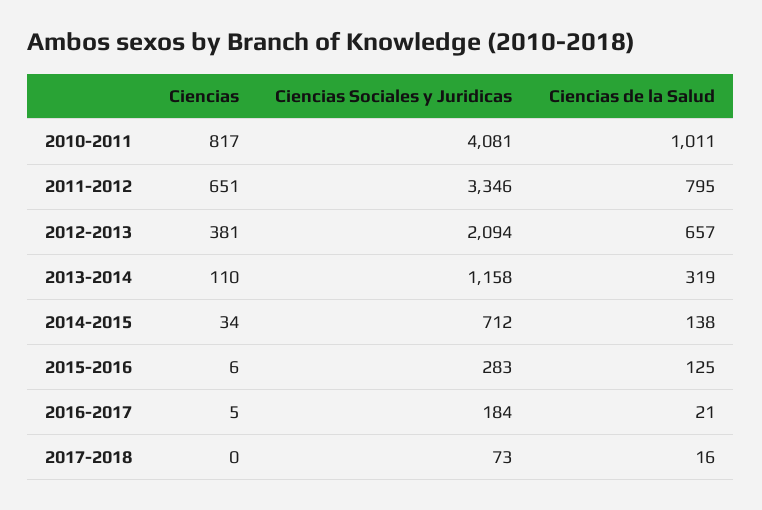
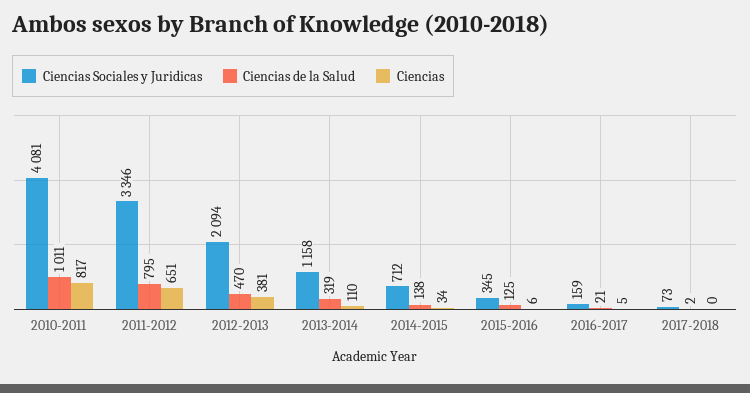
Ciencias de la Salud, 2012-2013: 657 -> 470
Ciencias Sociales y Juridicas, 2015-2016: 283 -> 345
Ciencias Sociales y Juridicas, 2016-2017: 184 -> 159
Ciencias de la Salud, 2017-2018: 16 -> 2

